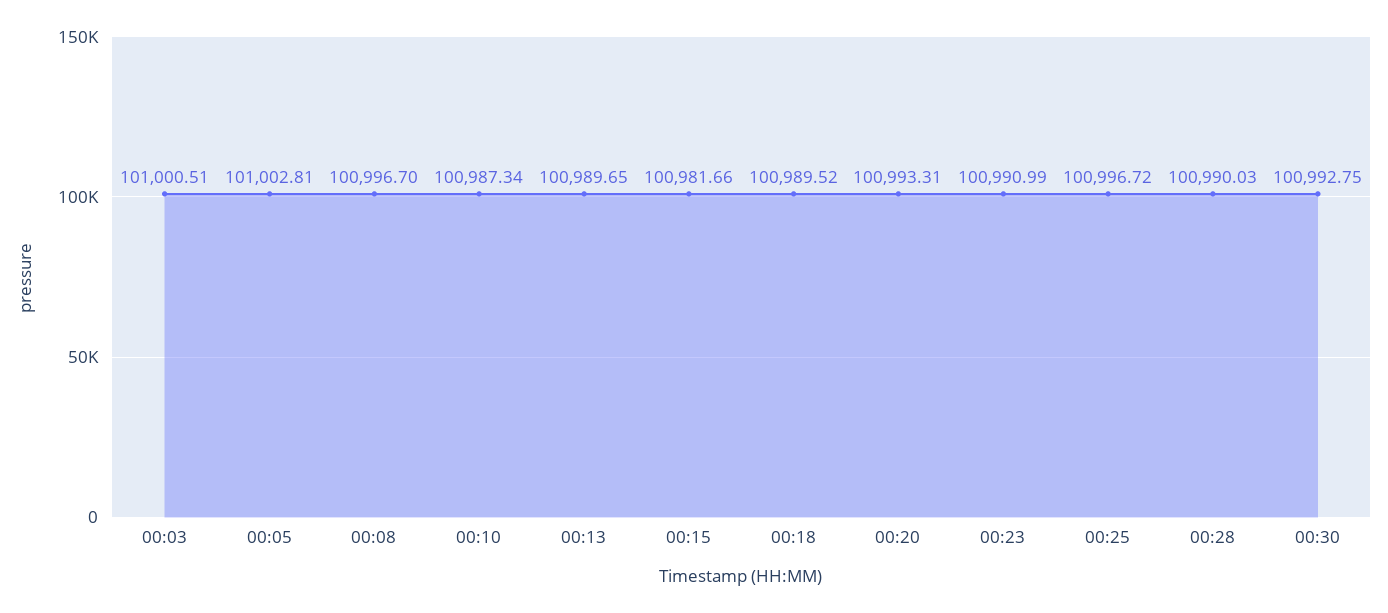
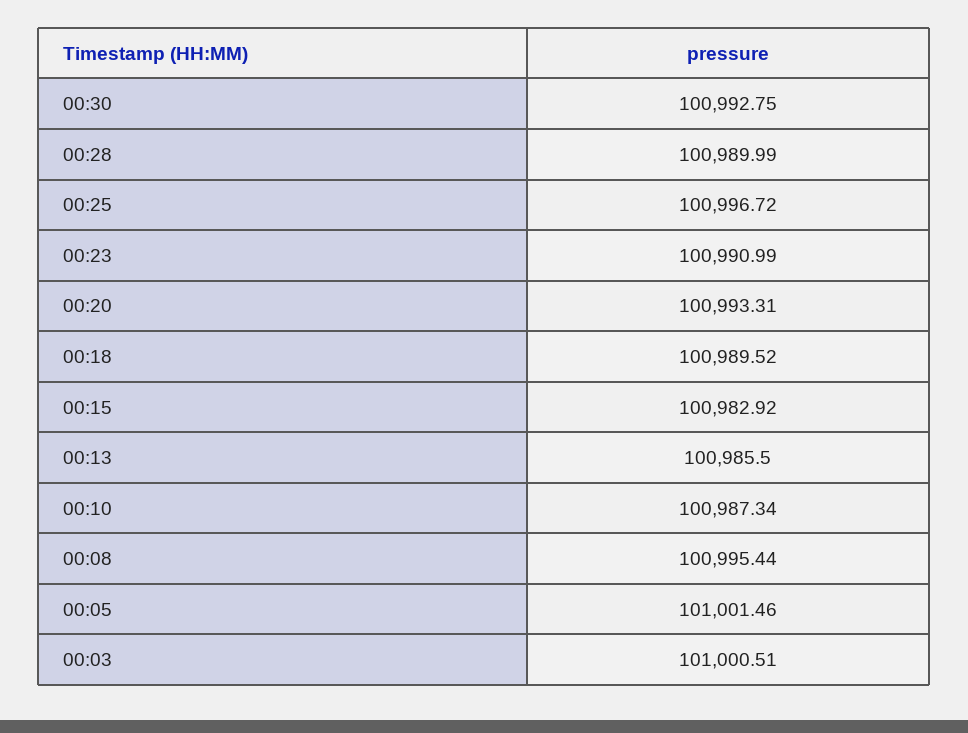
00:05: 101002.81 -> 101001.46
00:08: 100996.7 -> 100995.44
00:13: 100989.65 -> 100985.5
00:15: 100981.66 -> 100982.92
00:28: 100990.03 -> 100989.99

